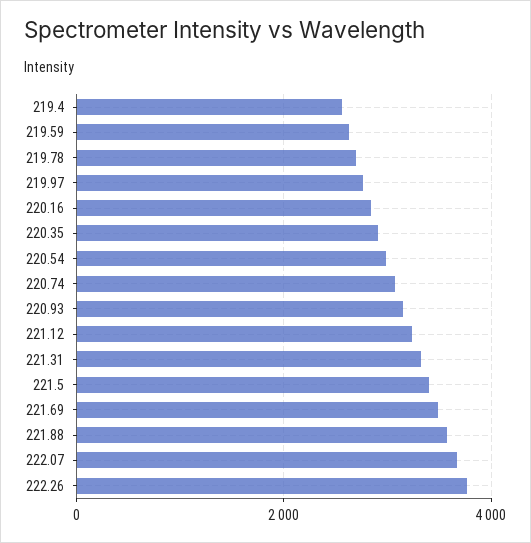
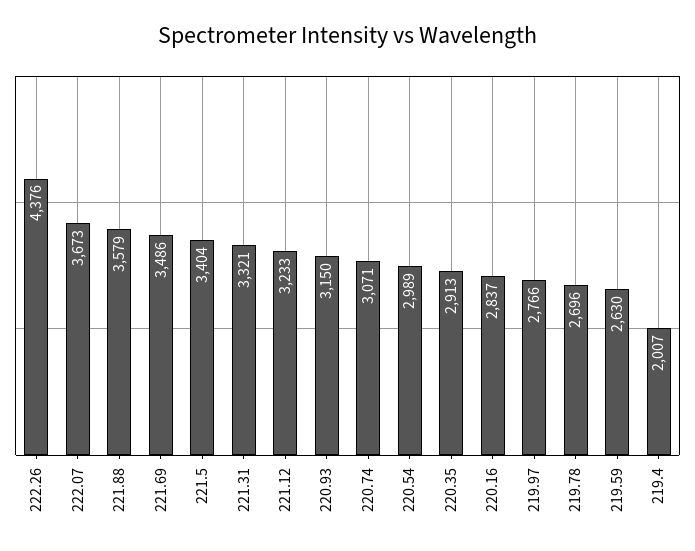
219.4: 2600 -> 2007
222.26: 3800 -> 4376

